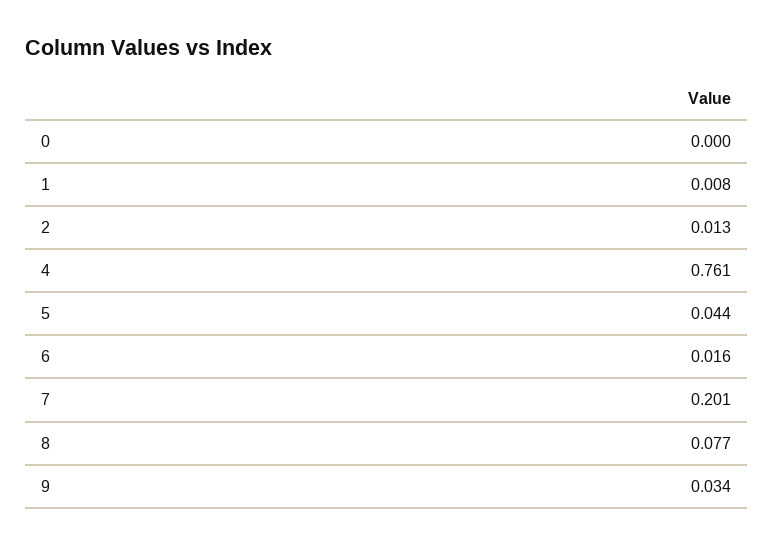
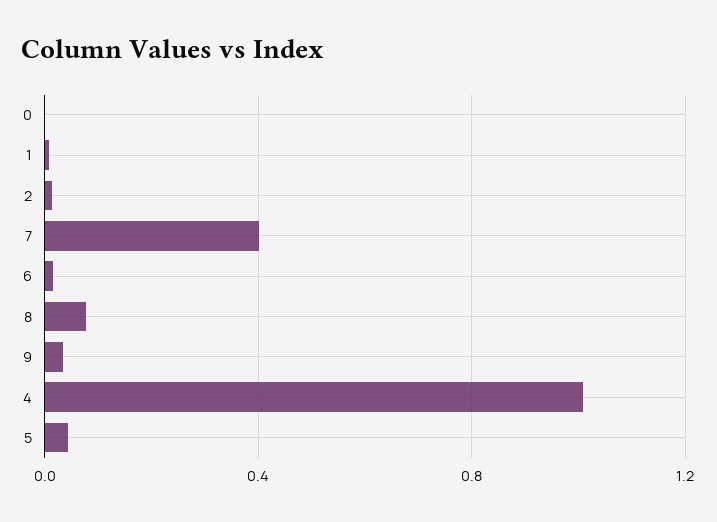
4: 0.761 -> 1
7: 0.201 -> 0.4

